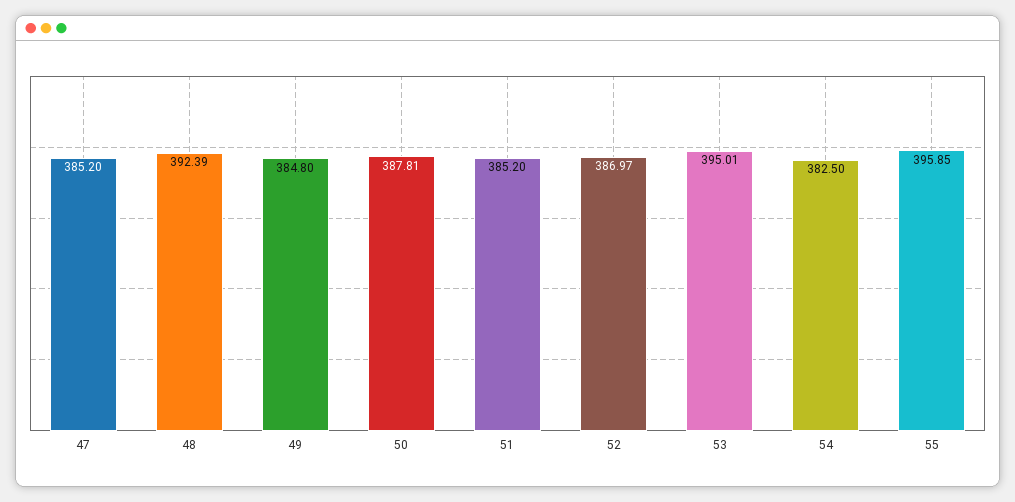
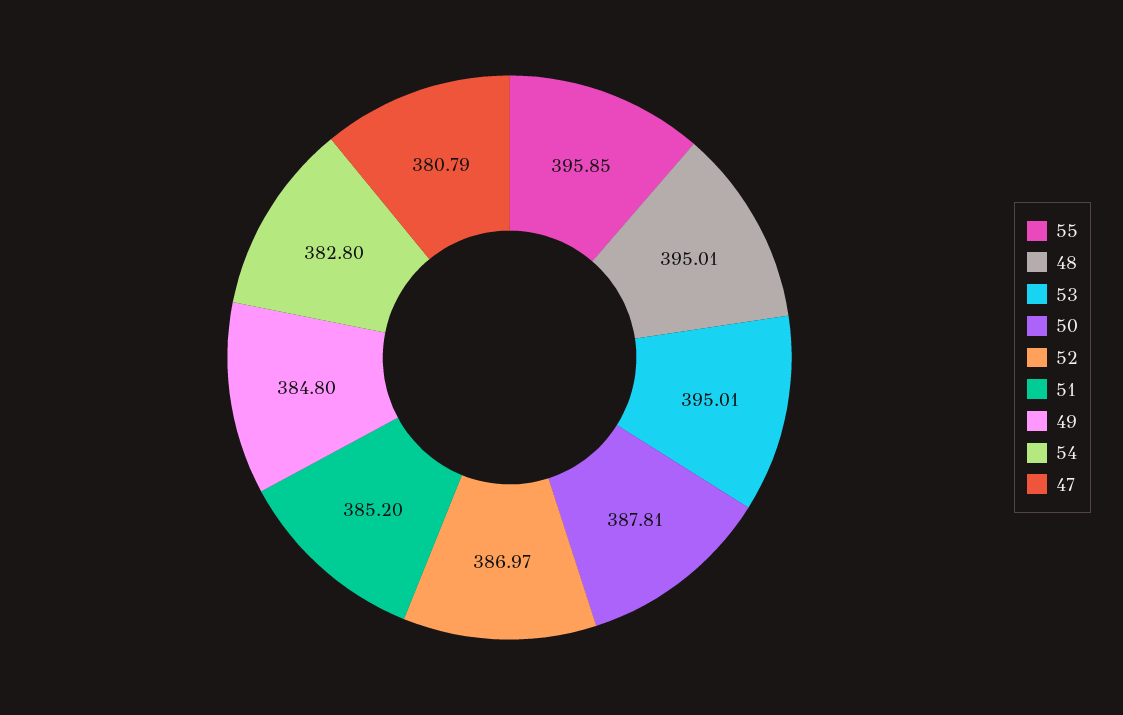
47: 385.2 -> 380.79
48: 392.39 -> 395.01
54: 382.5 -> 382.8

